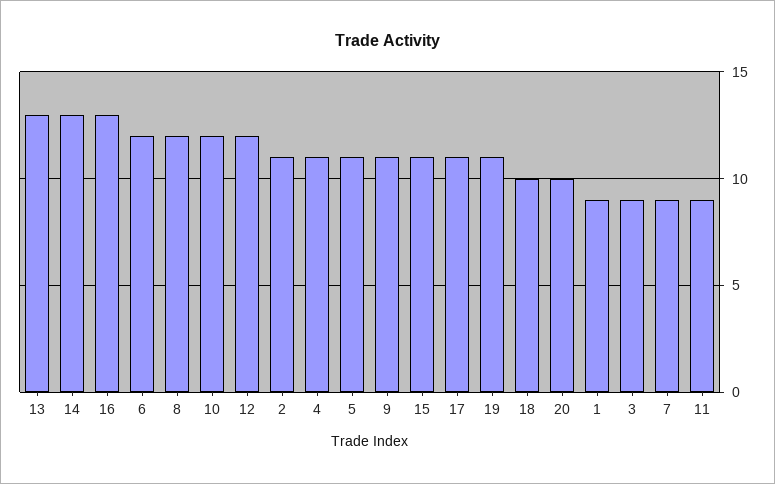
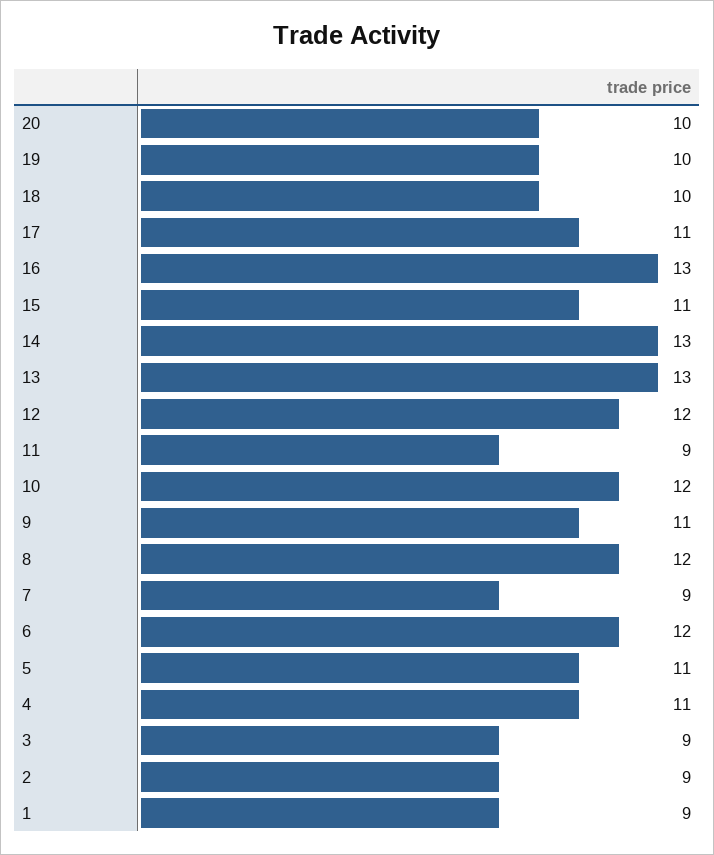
2: 11 -> 9
19: 11 -> 10

